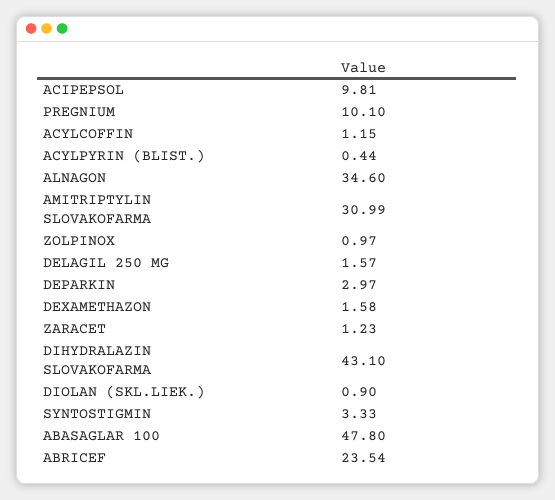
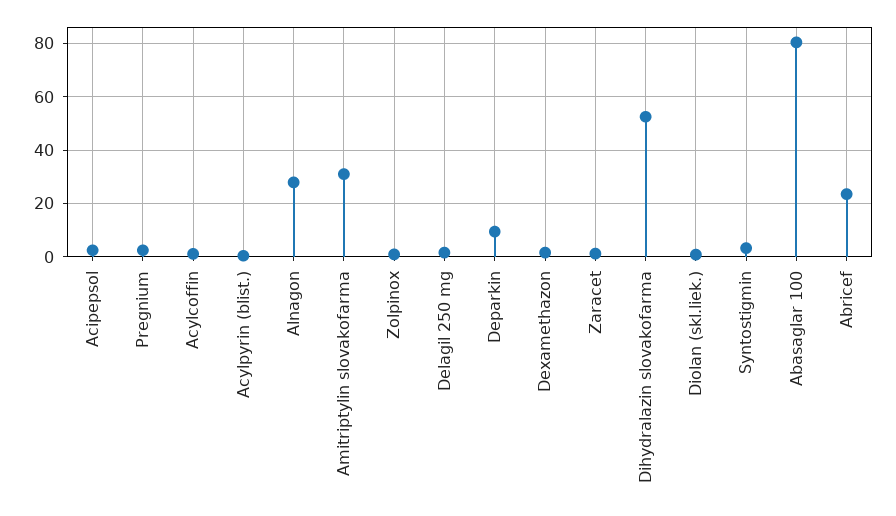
ACIPEPSOL: 9.81 -> 2.5
PREGNIUM: 10.1 -> 2.5
ALNAGON: 34.6 -> 27.5
DEPARKIN: 2.97 -> 10
DIHYDRALAZIN SLOVAKOFARMA: 43.1 -> 52.5
ABASAGLAR 100: 47.8 -> 80

